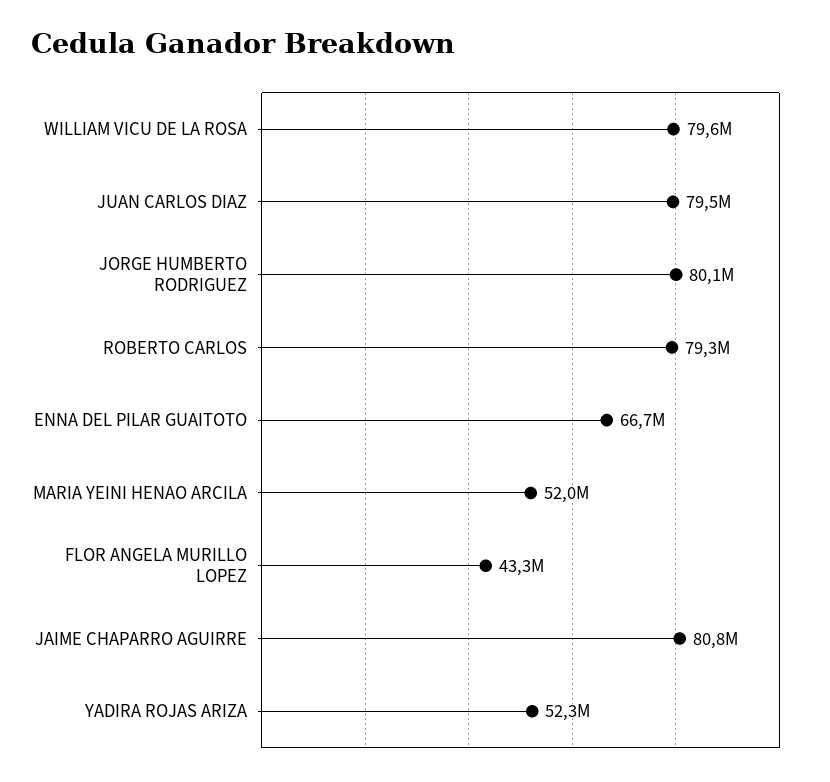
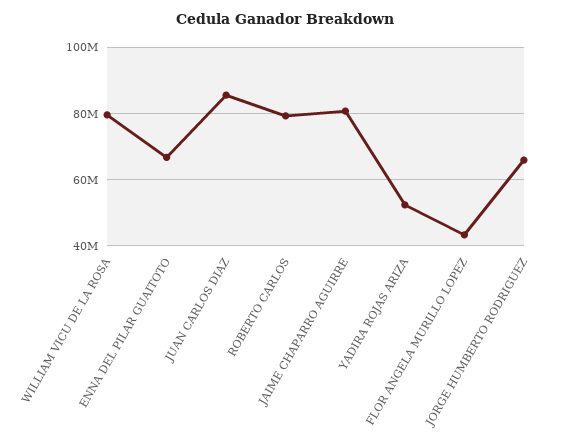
JUAN CARLOS DIAZ: 79500000 -> 86000000
JORGE HUMBERTO RODRIGUEZ: 80100000 -> 66000000
MARIA YEINI HENAO ARCILA: 52000000 -> none

